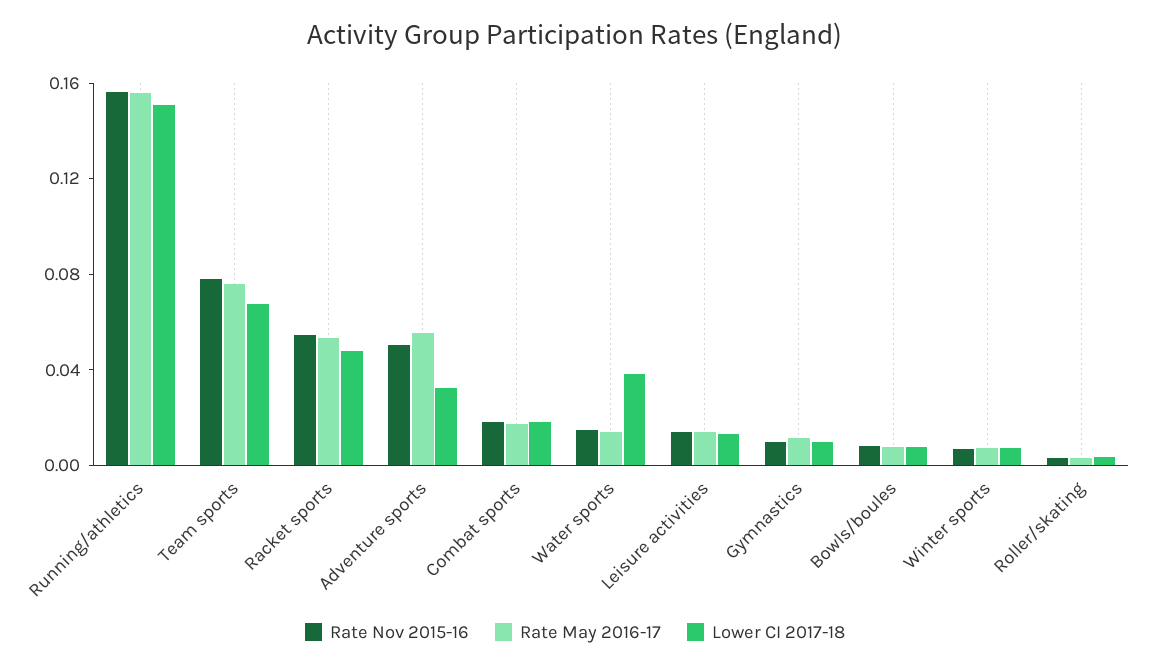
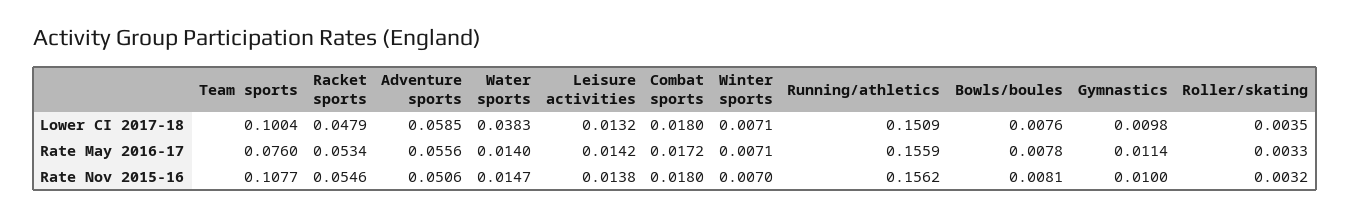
Rate Nov 2015-16, Team sports: 0.08 -> 0.1077
Lower CI 2017-18, Team sports: 0.07 -> 0.1004
Lower CI 2017-18, Adventure sports: 0.03 -> 0.0585

